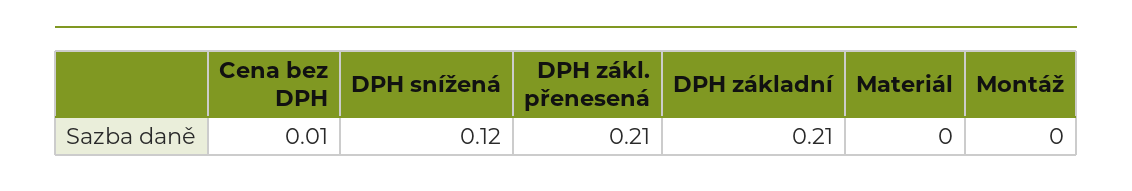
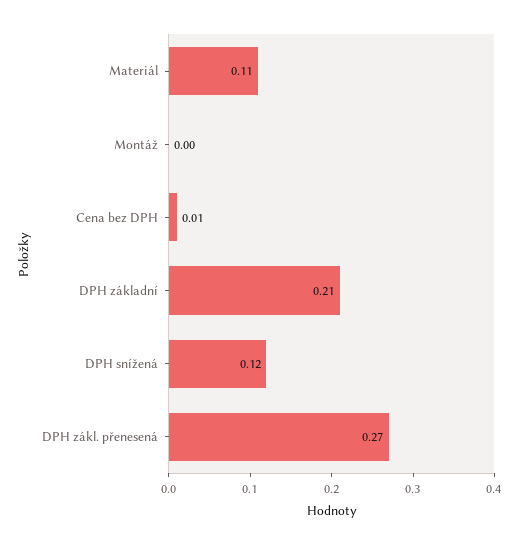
DPH zákl. přenesená: 0.21 -> 0.27
Materiál: 0 -> 0.11

